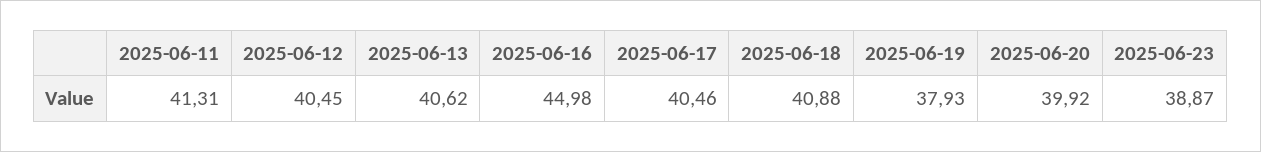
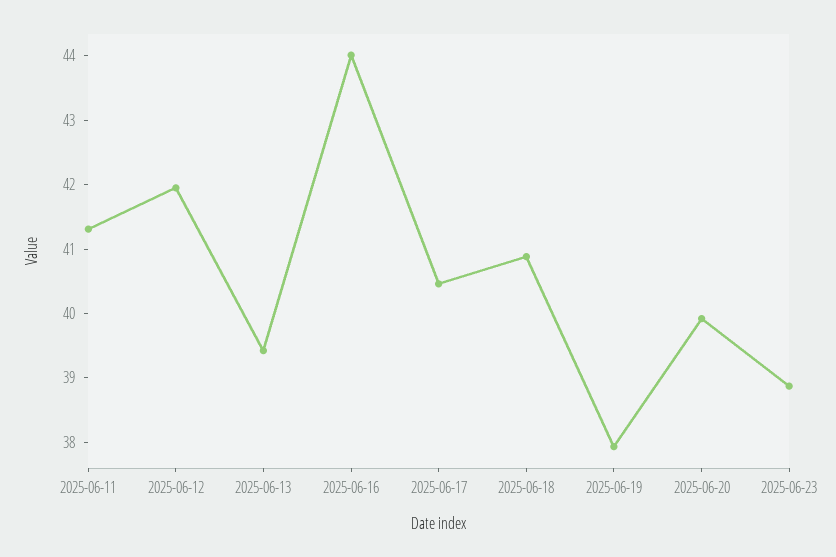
2025-06-12: 40.45 -> 42
2025-06-13: 40.62 -> 39.4
2025-06-16: 44.98 -> 44

